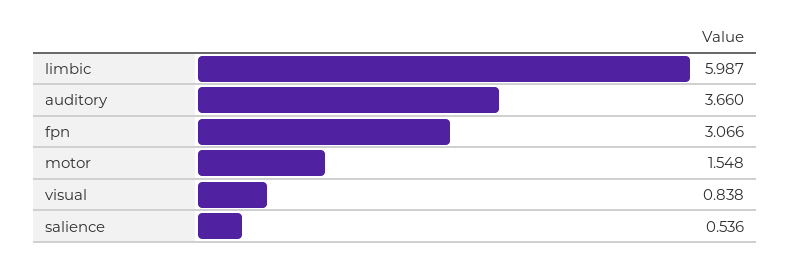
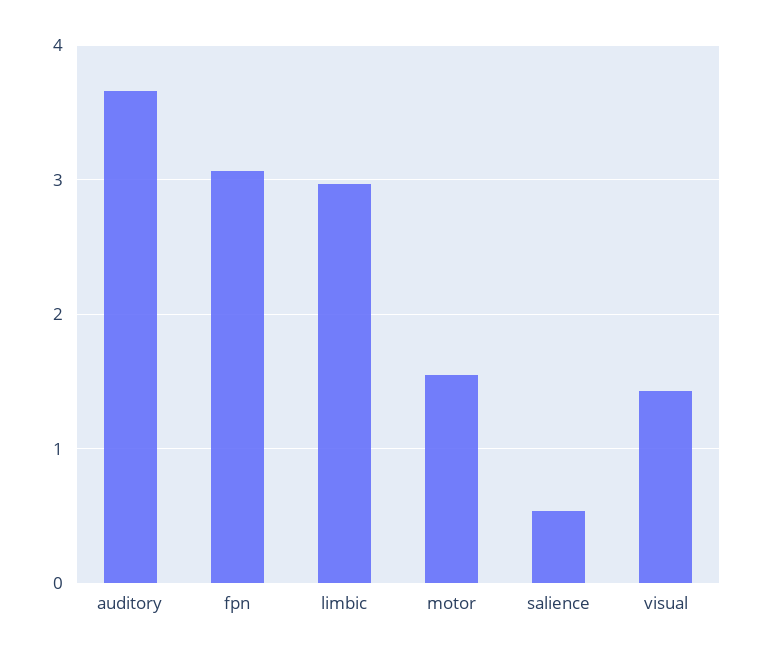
limbic: 5.987 -> 3
visual: 0.838 -> 1.4

